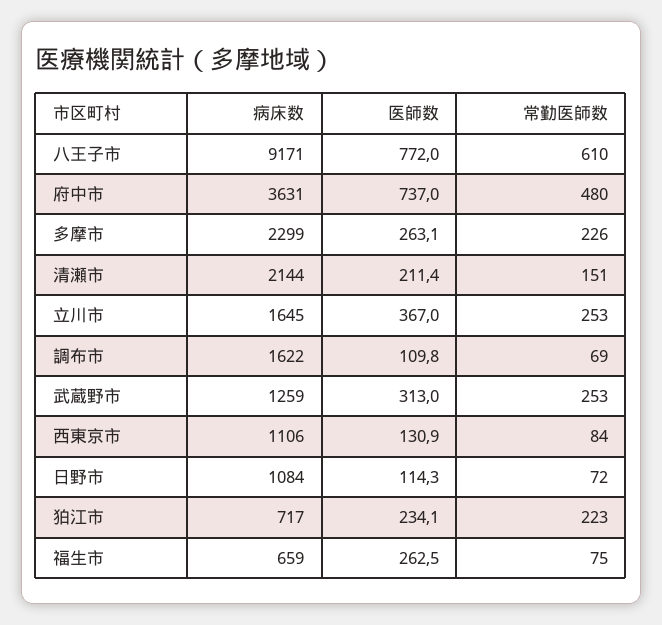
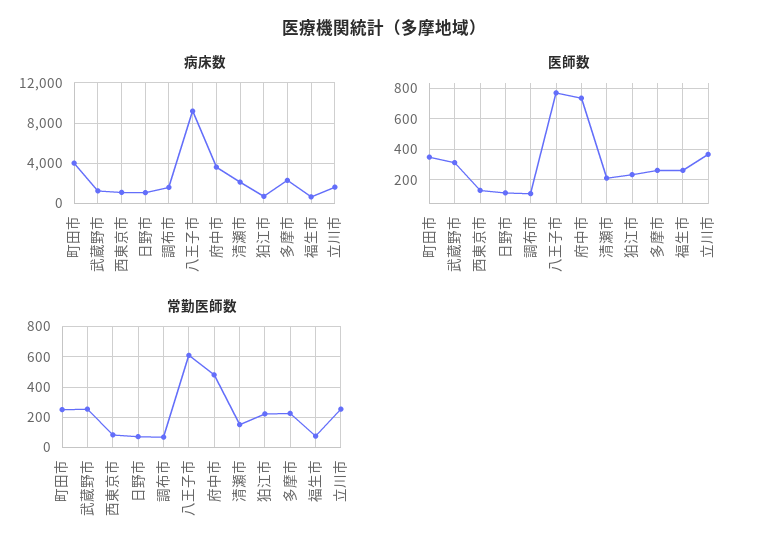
病床数, 町田市: none -> 4000
医師数, 町田市: none -> 350
常勤医師数, 町田市: none -> 250

